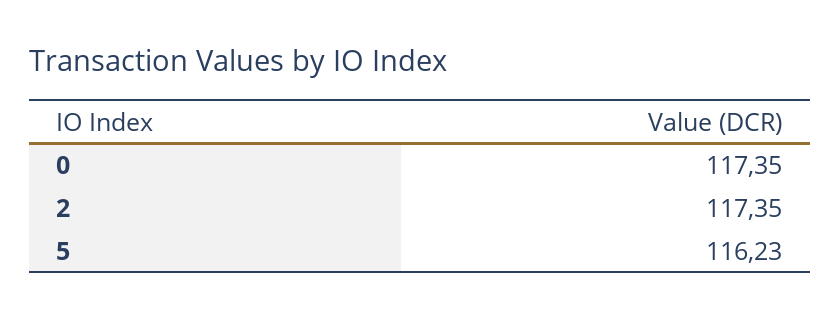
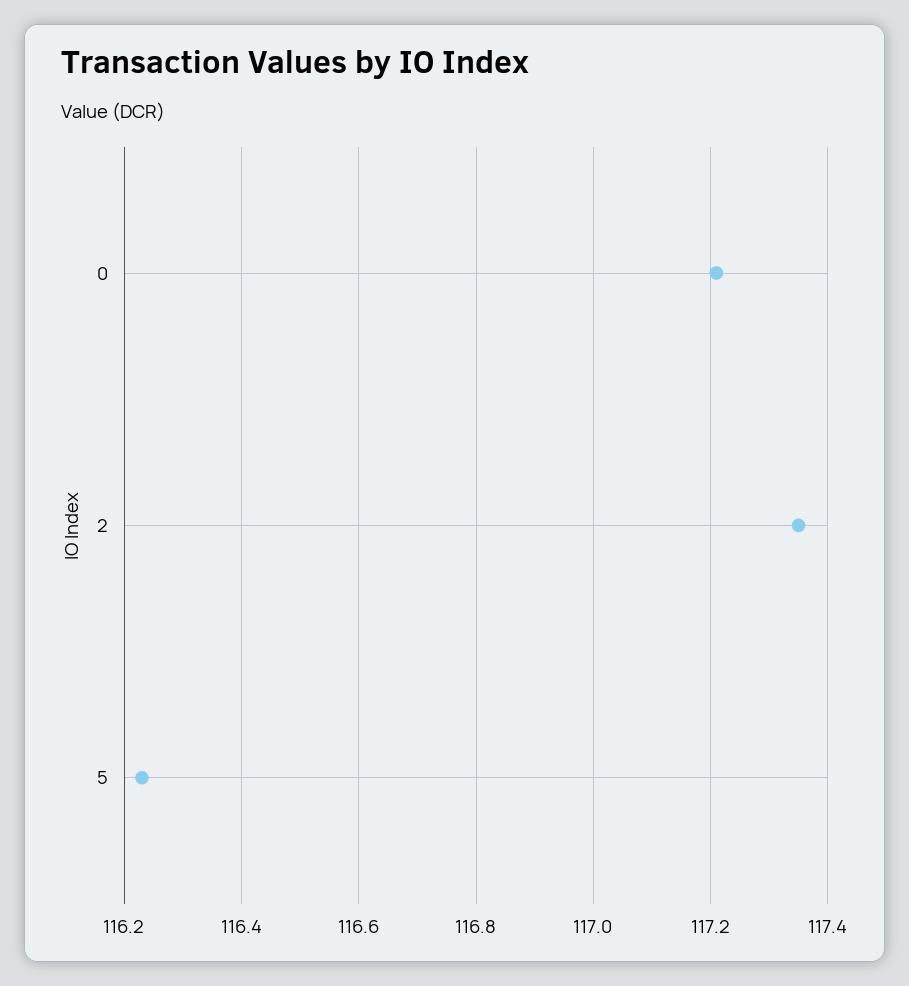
0: 117.35 -> 117.2

